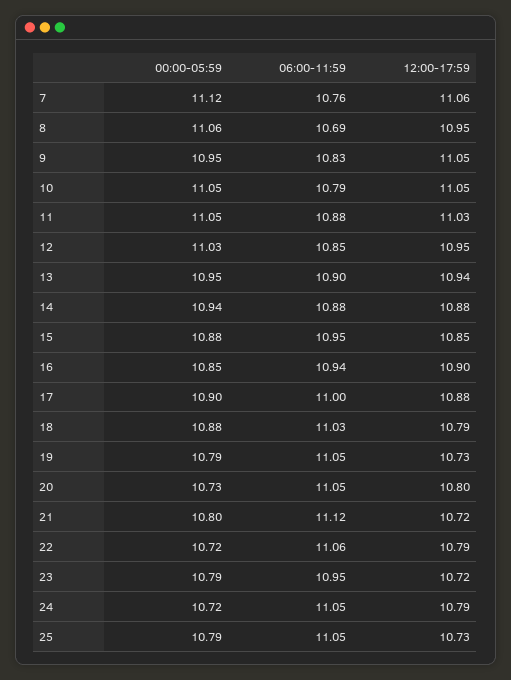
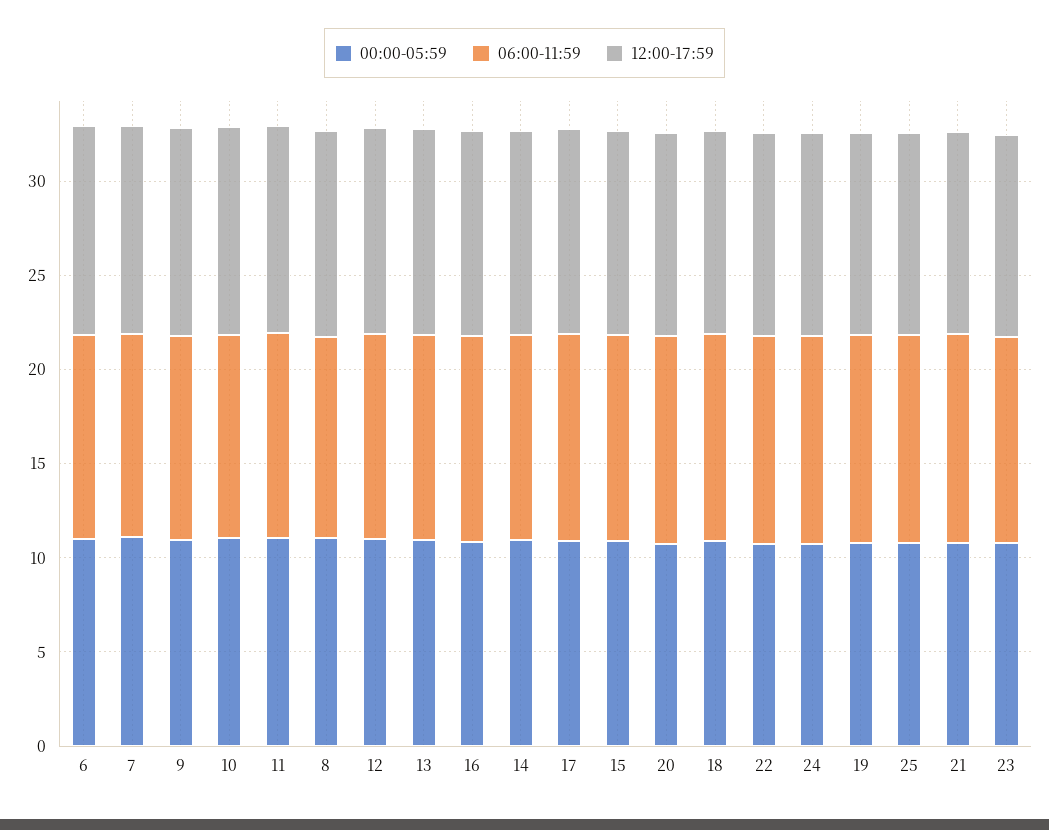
00:00-05:59, 6: none -> 11
06:00-11:59, 6: none -> 11
12:00-17:59, 6: none -> 11

